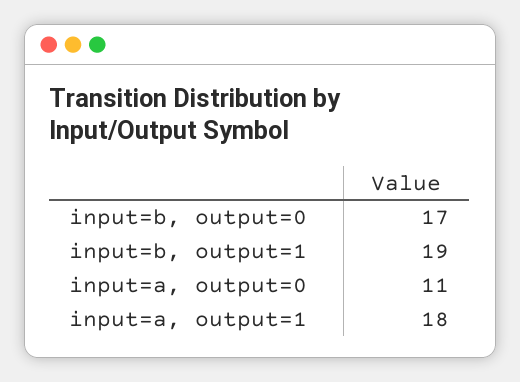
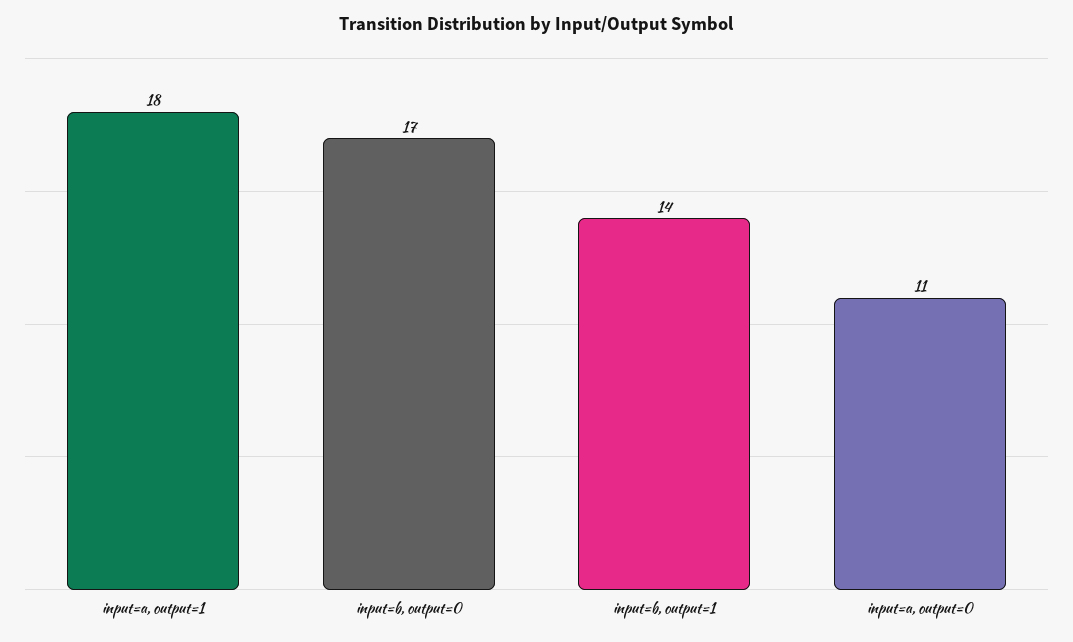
input=b, output=1: 19 -> 14

